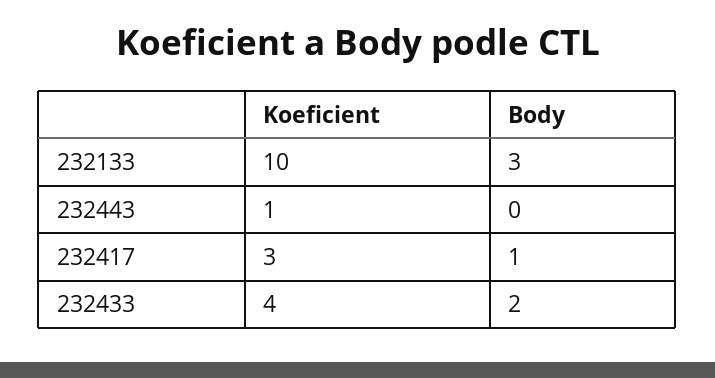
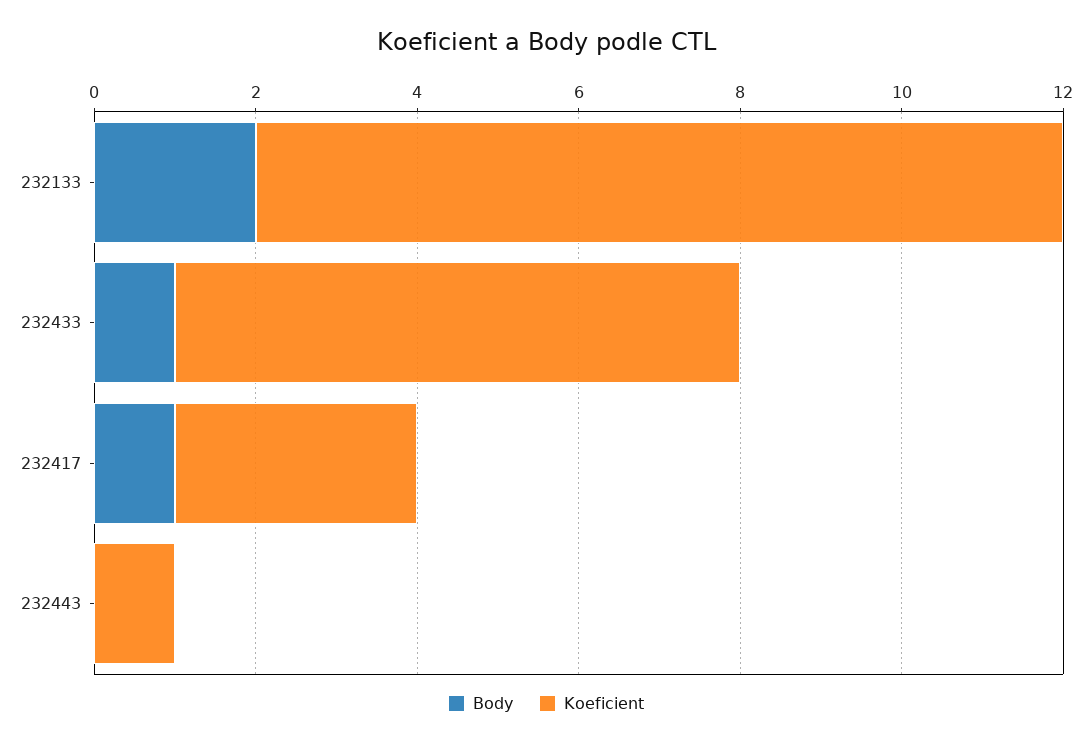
Body, 232133: 3 -> 2
Koeficient, 232433: 4 -> 7
Body, 232433: 2 -> 1

